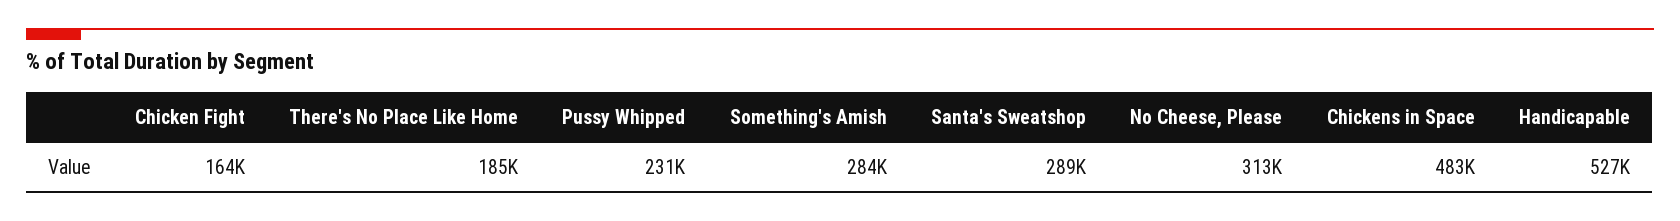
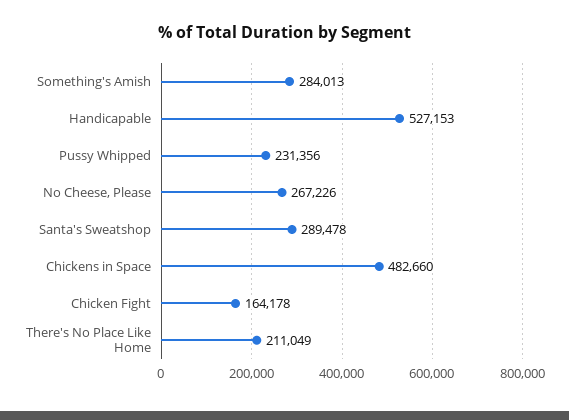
There's No Place Like Home: 185000 -> 211049
No Cheese, Please: 313000 -> 267226

